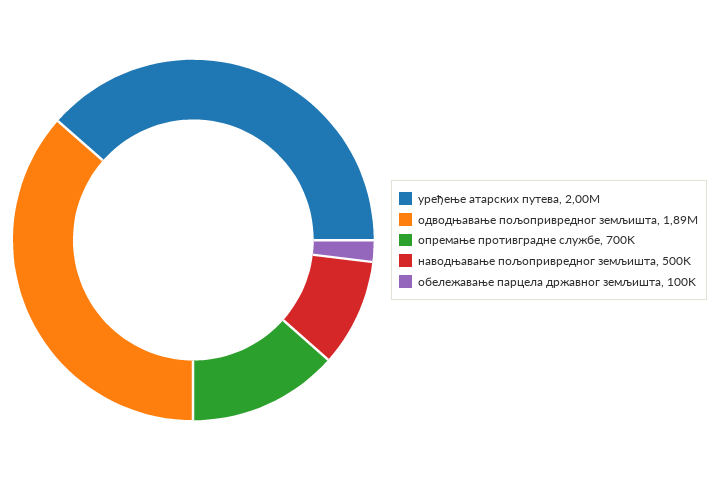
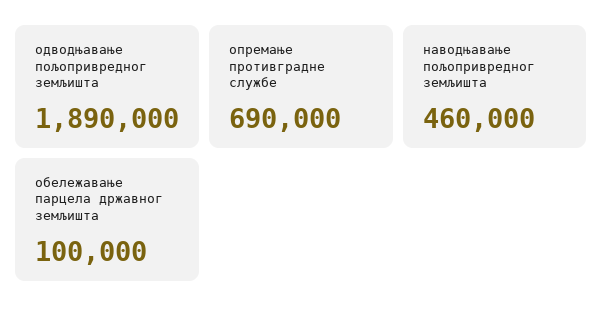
уређење атарских путева: 2000000 -> none
опремање противградне службе: 700000 -> 690000
наводњавање пољопривредног земљишта: 500000 -> 460000

